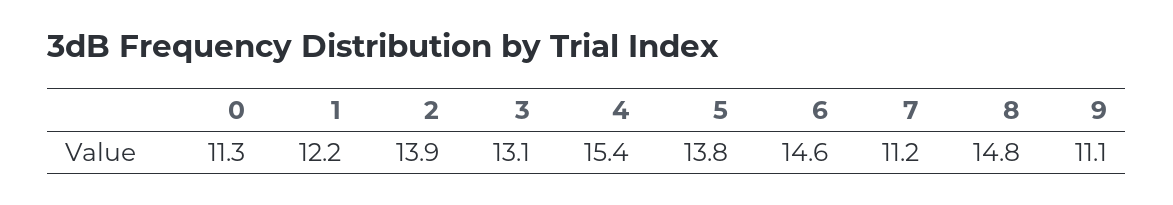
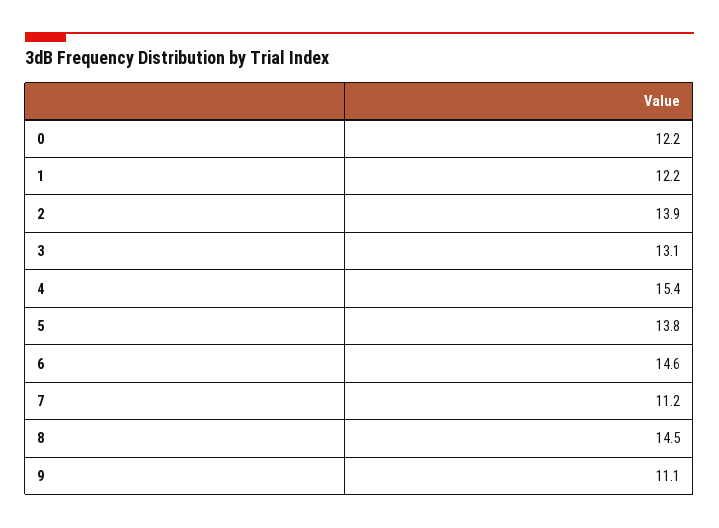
0: 11.3 -> 12.2
8: 14.8 -> 14.5

